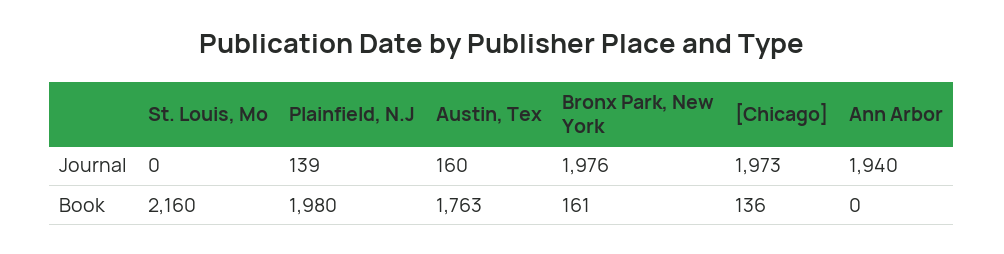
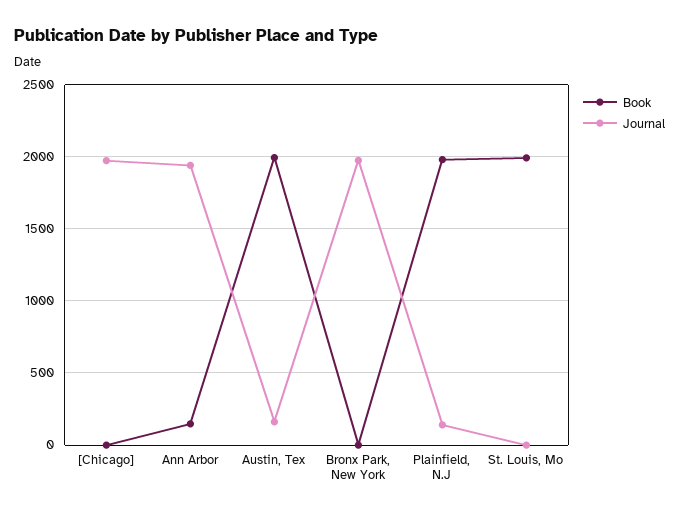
Book, St. Louis, Mo: 2160 -> 2000
Book, Austin, Tex: 1763 -> 2000
Book, Bronx Park, New York: 161 -> 0
Book, [Chicago]: 136 -> 0
Book, Ann Arbor: 0 -> 150

